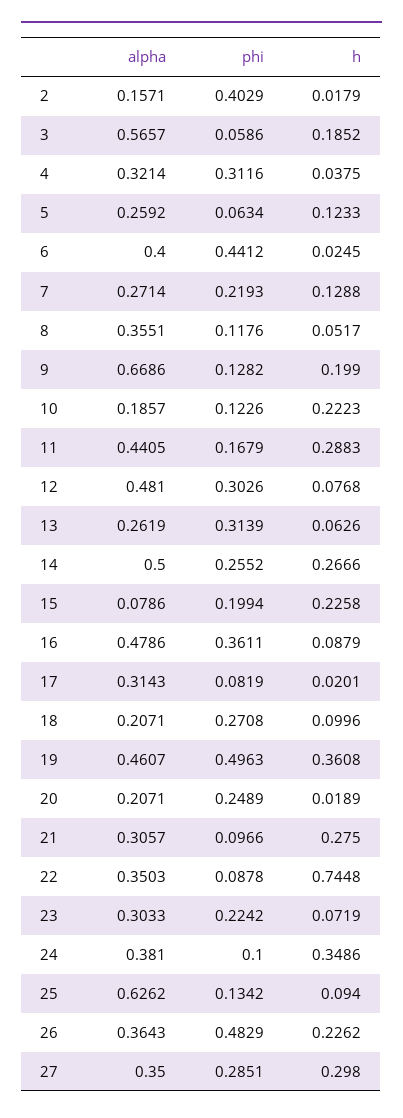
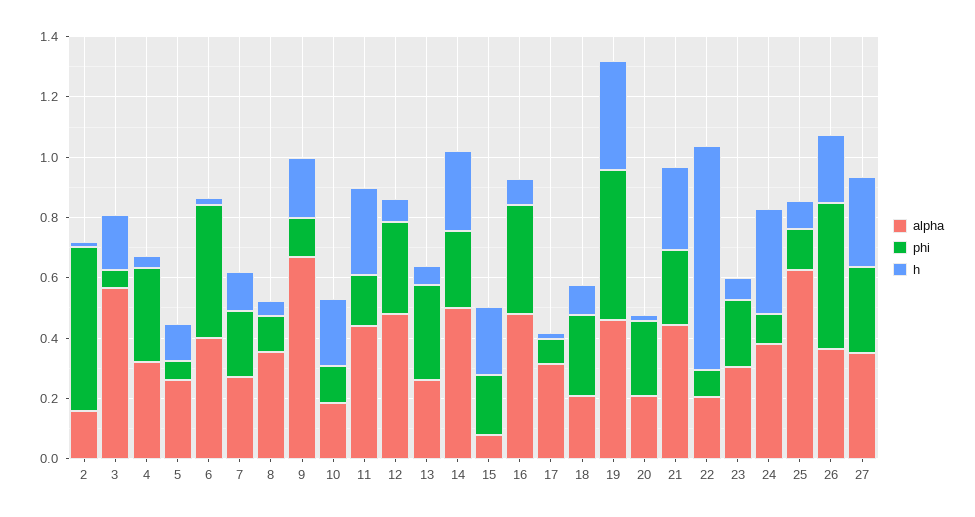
phi, 2: 0.4029 -> 0.55
alpha, 21: 0.3057 -> 0.45
phi, 21: 0.0966 -> 0.25
alpha, 22: 0.3503 -> 0.2

